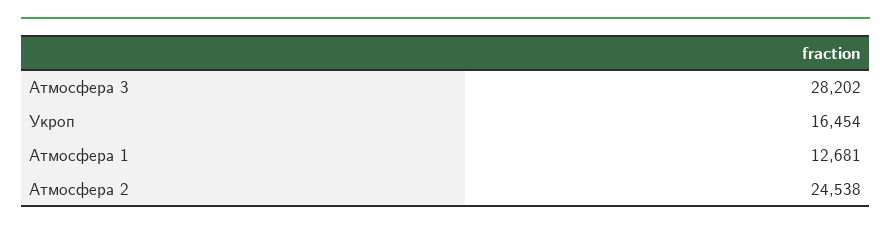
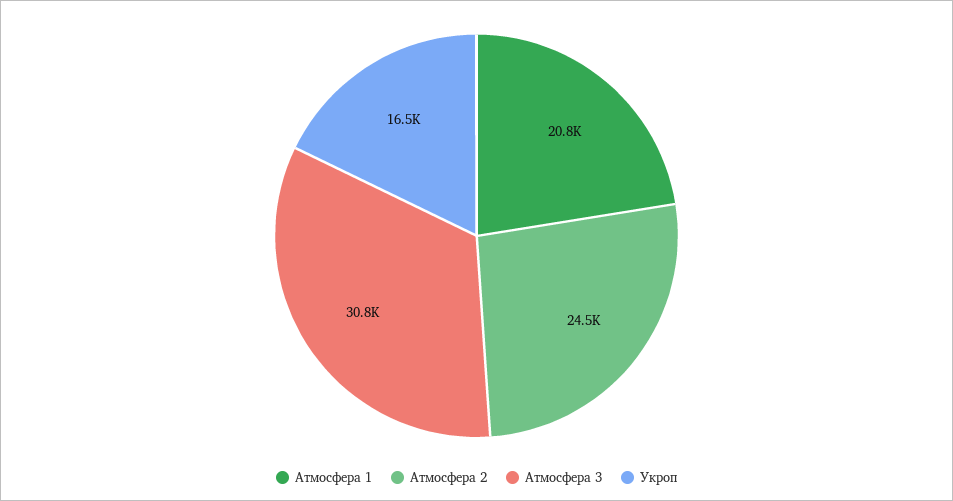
Атмосфера 3: 28202 -> 30800
Атмосфера 1: 12681 -> 20800

